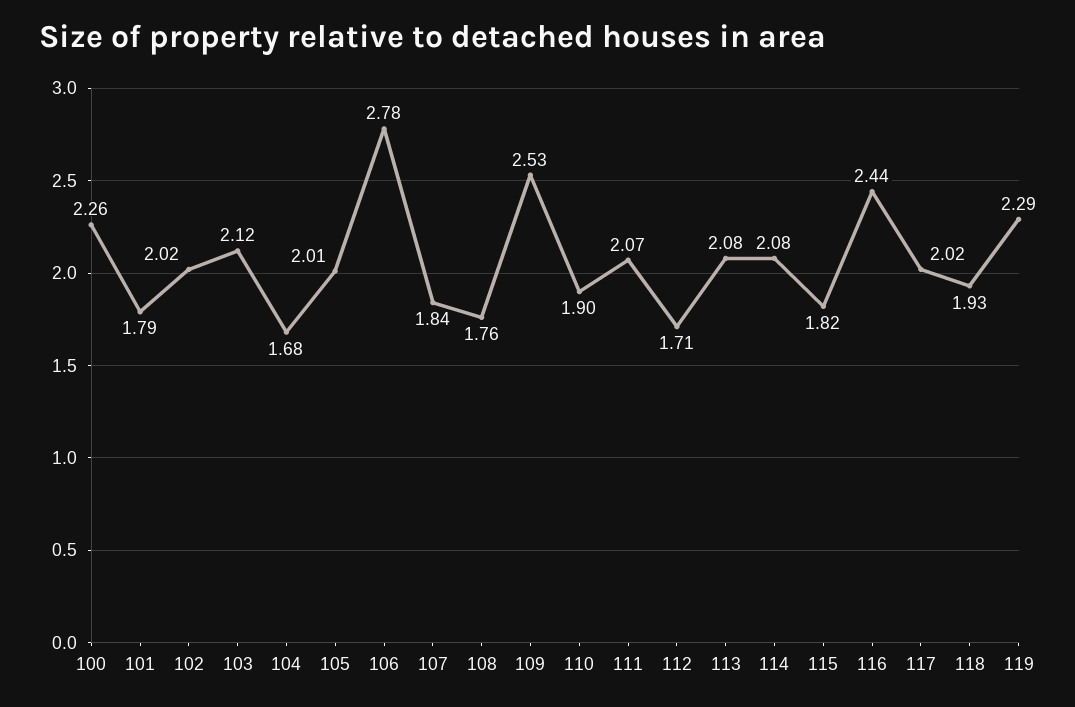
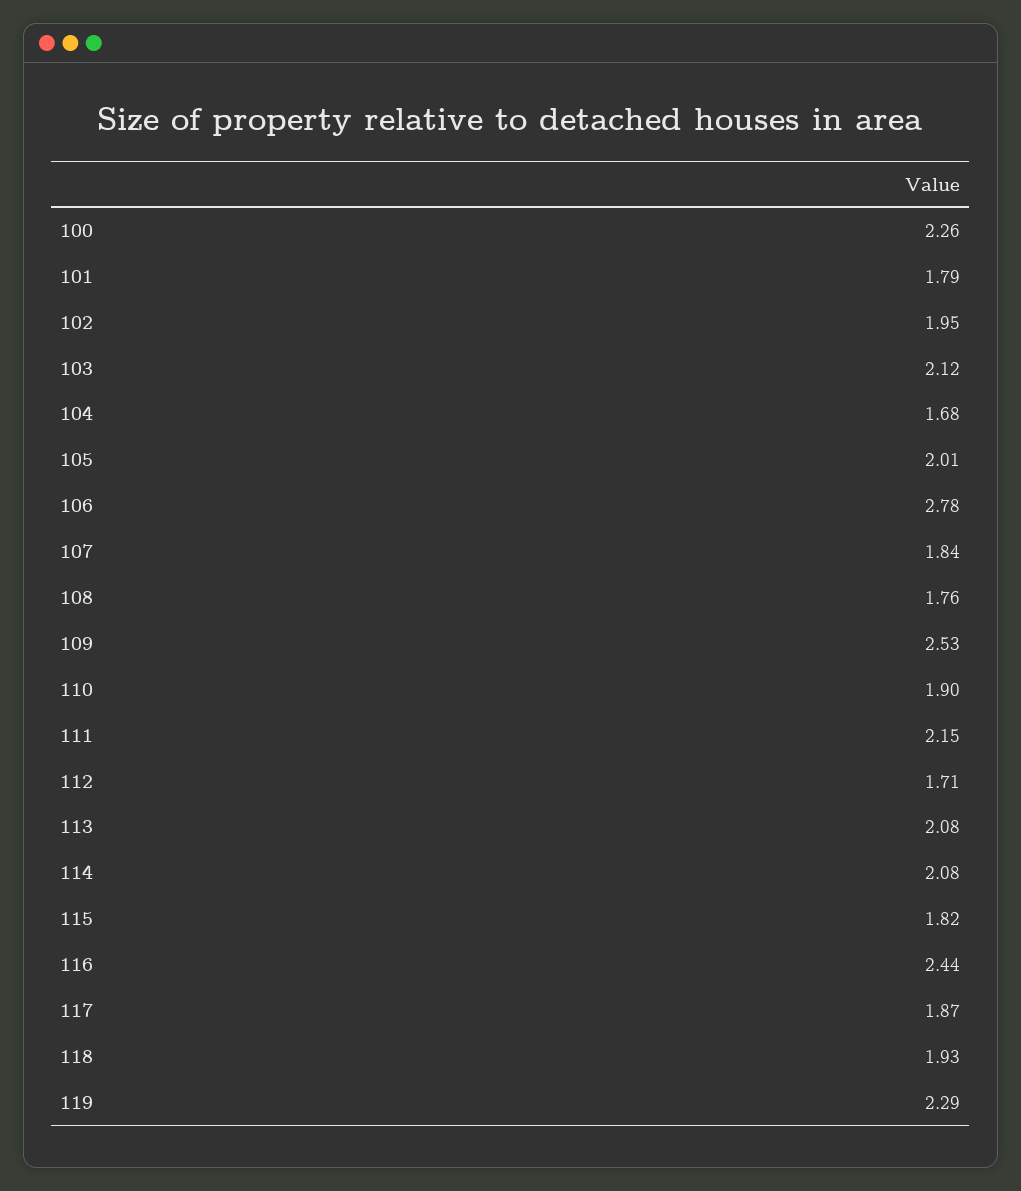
102: 2.02 -> 1.95
111: 2.07 -> 2.15
117: 2.02 -> 1.87

